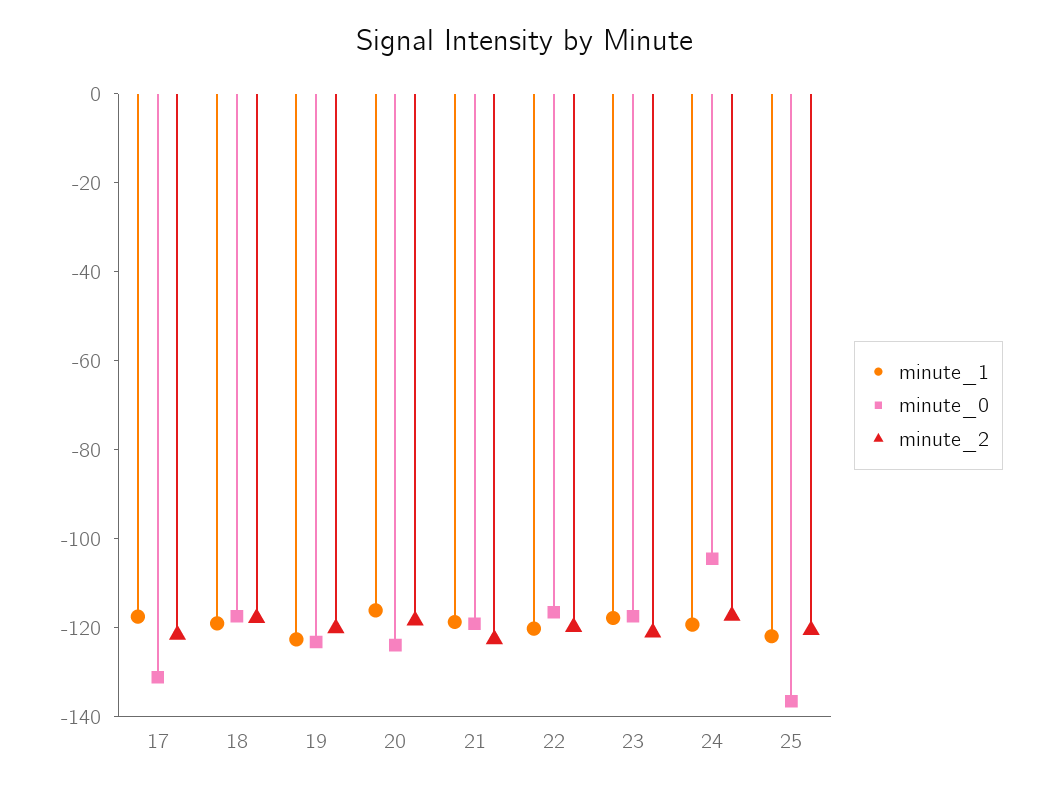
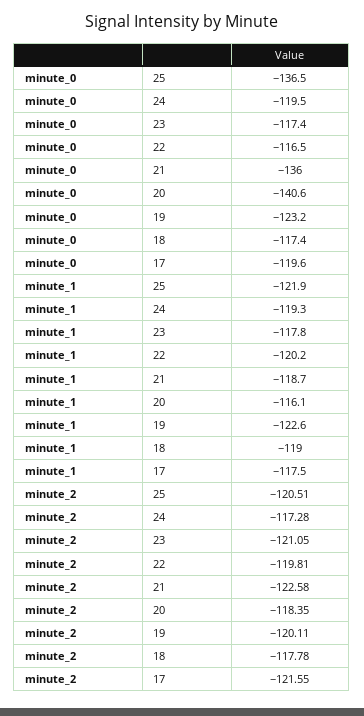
minute_0, 17: -130 -> -119.6
minute_0, 20: -125 -> -140.6
minute_0, 21: -120 -> -136
minute_0, 24: -105 -> -119.5

